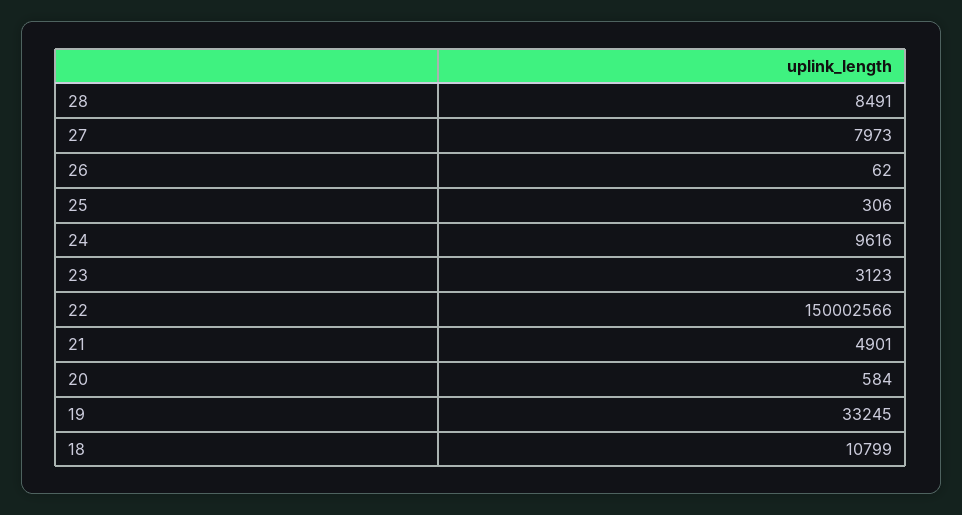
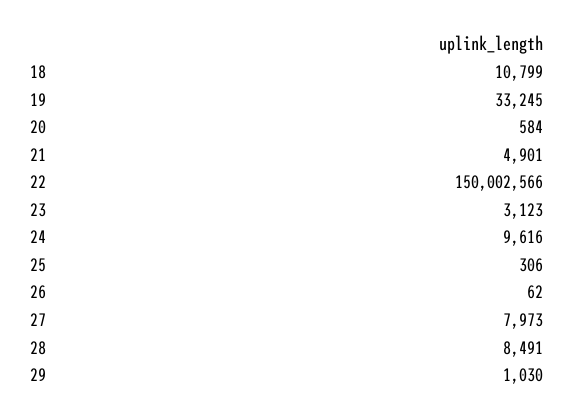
29: none -> 1030

